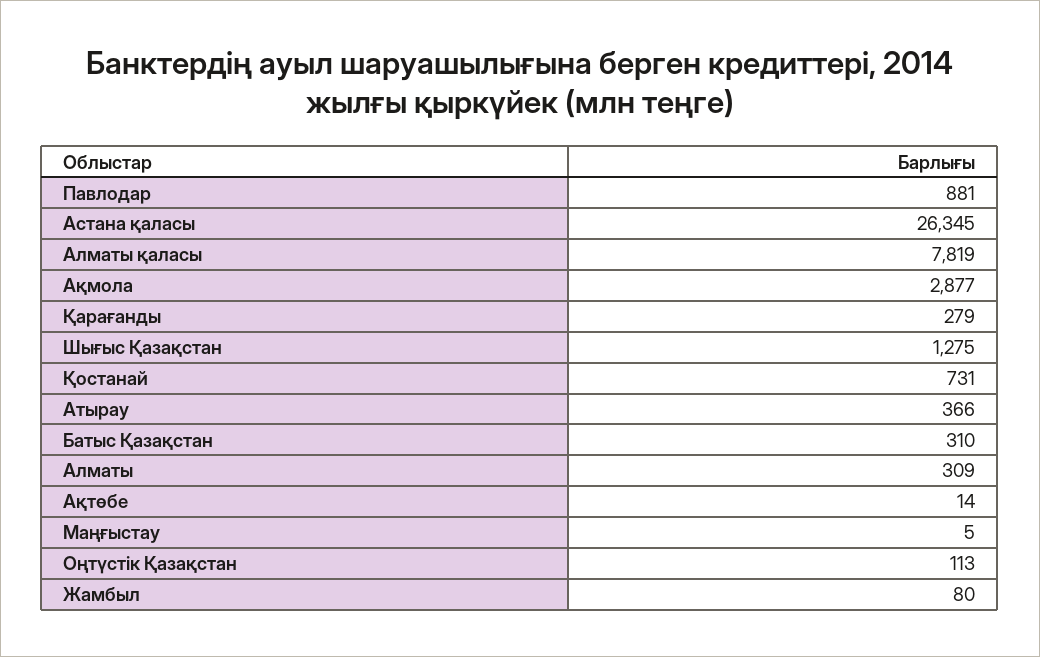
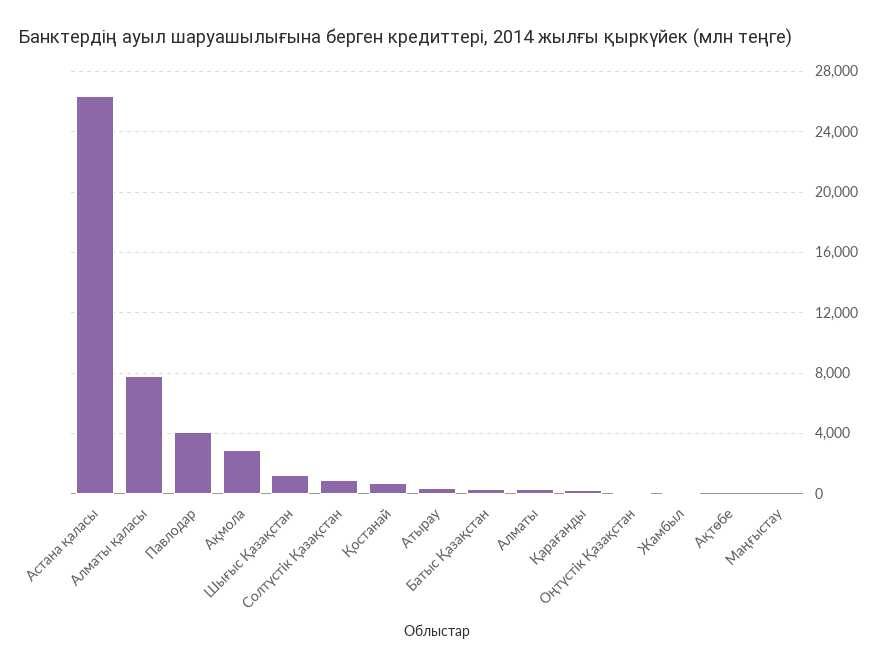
Павлодар: 881 -> 4000
Солтүстік Қазақстан: none -> 1000

